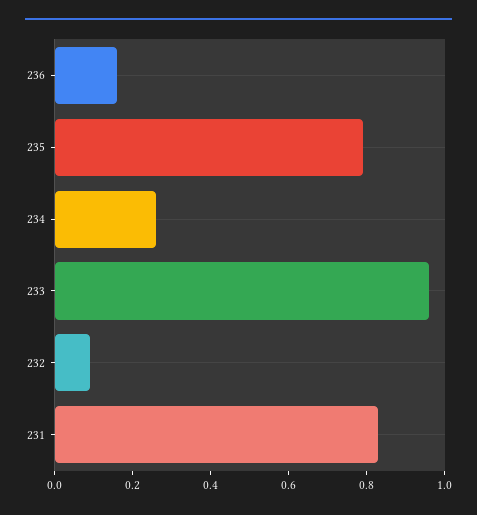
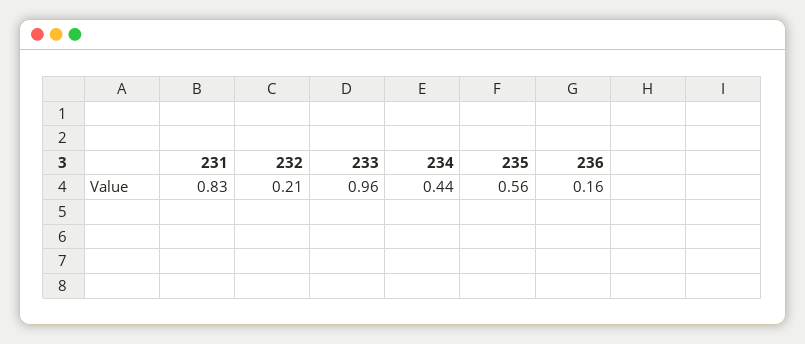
235: 0.8 -> 0.56
234: 0.25 -> 0.44
232: 0.1 -> 0.21

